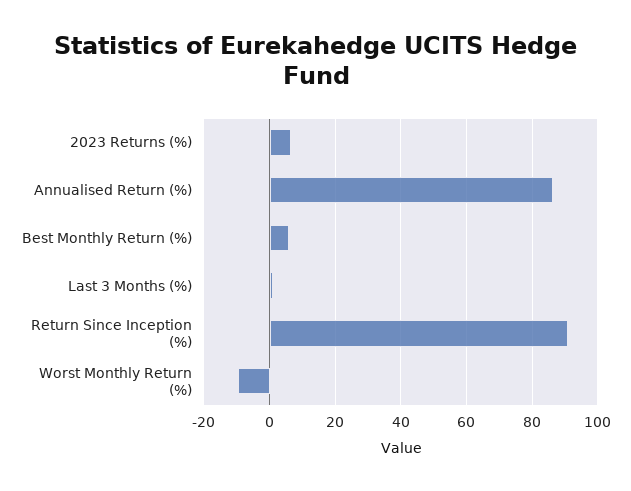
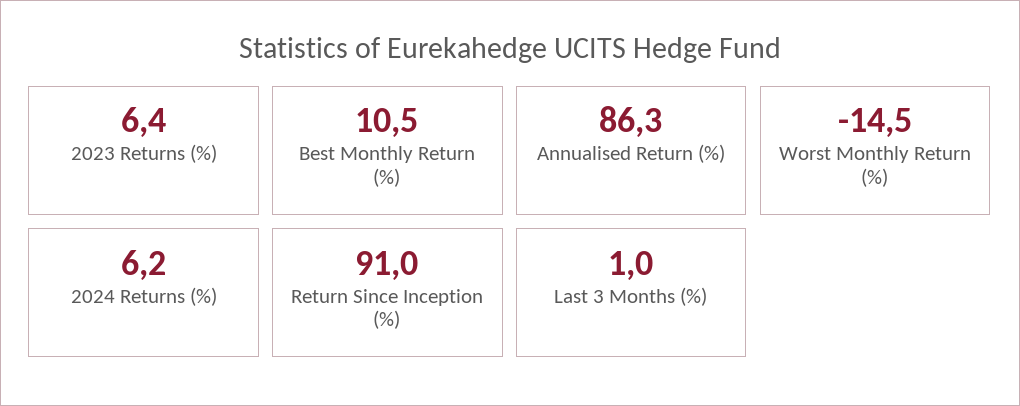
Best Monthly Return (%): 6 -> 10.5
Worst Monthly Return (%): -10 -> -14.5
2024 Returns (%): none -> 6.2

